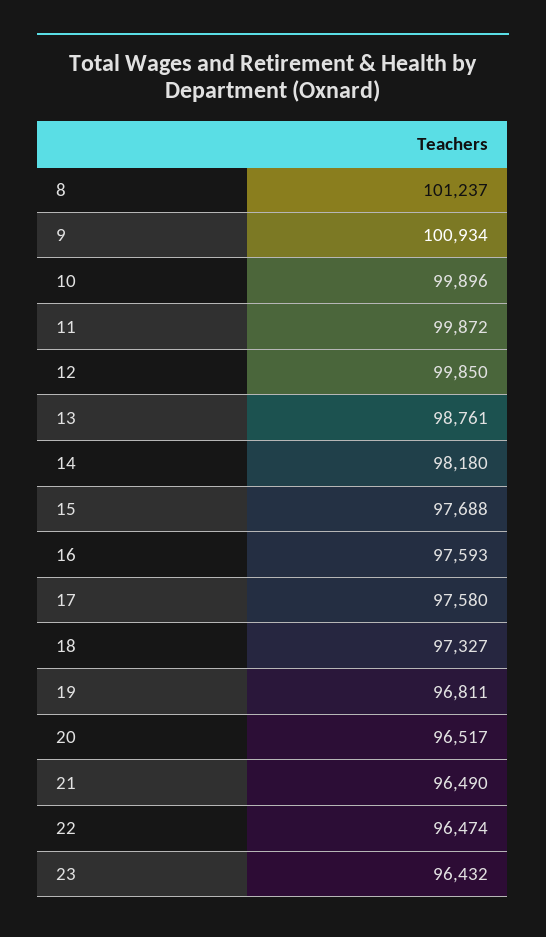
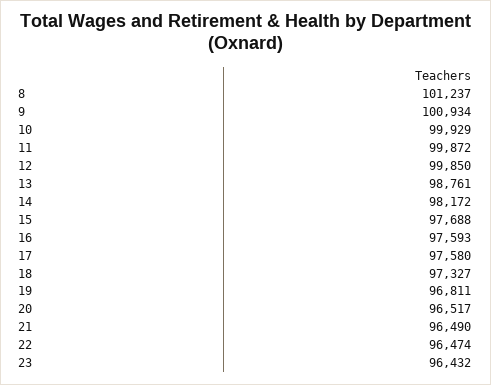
10: 99896 -> 99929
14: 98180 -> 98172

